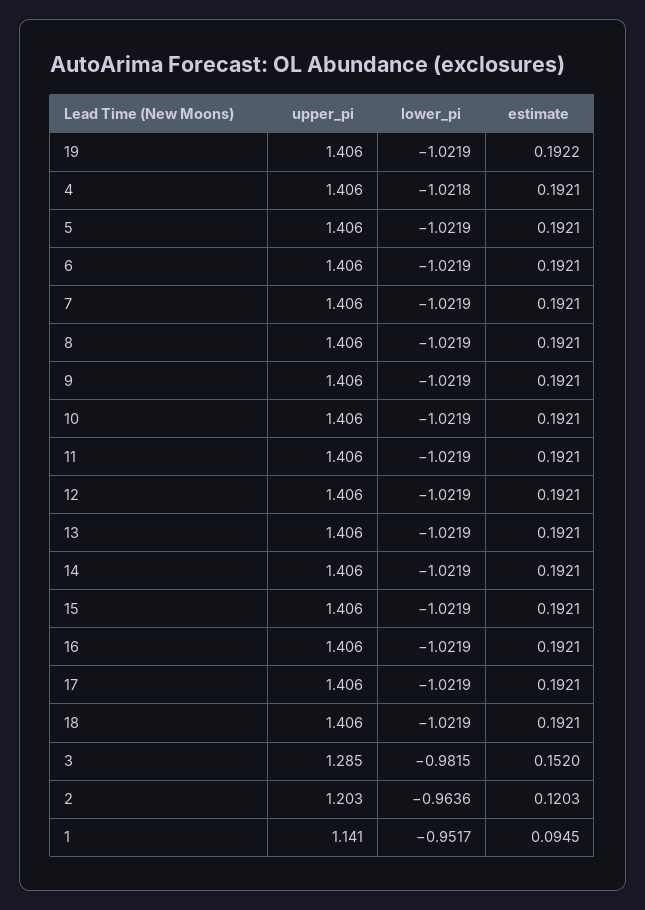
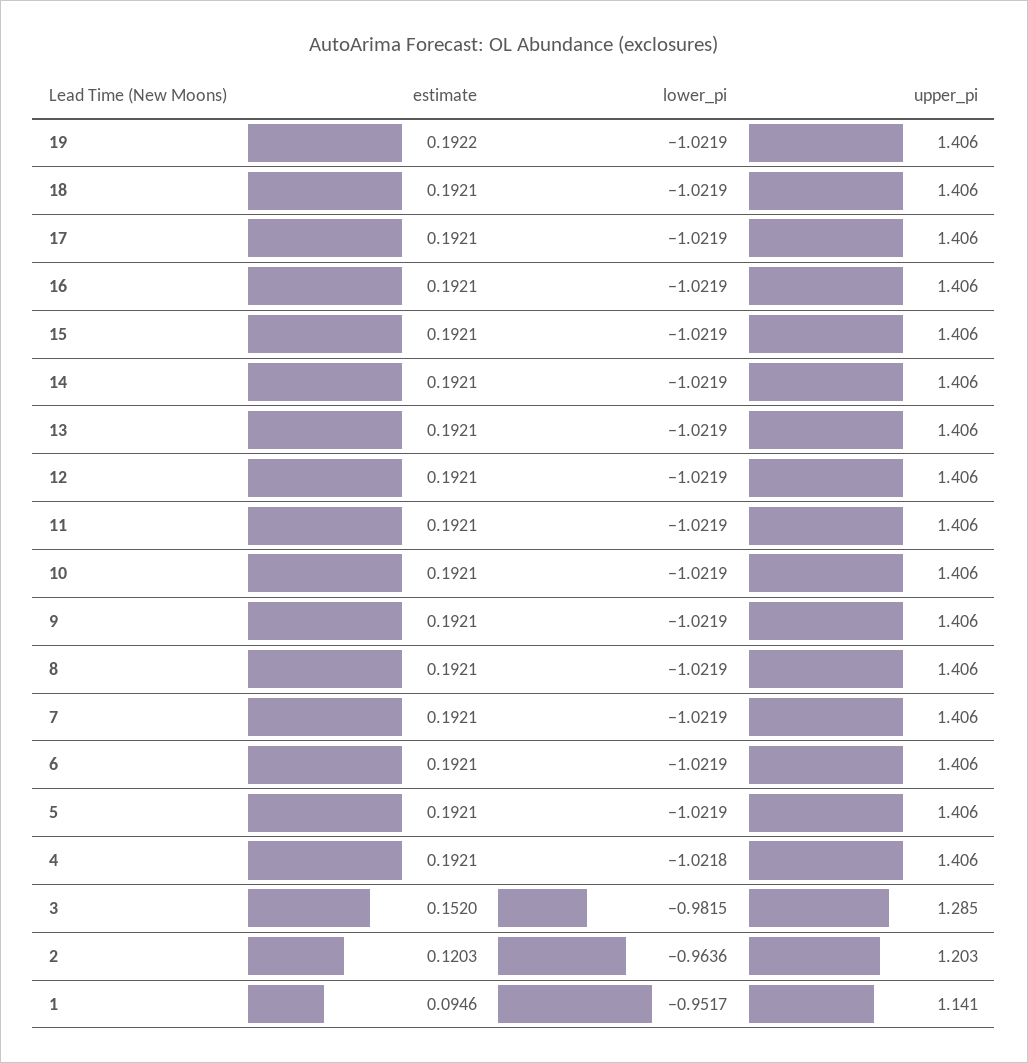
estimate, 1: 0.0945 -> 0.0946

